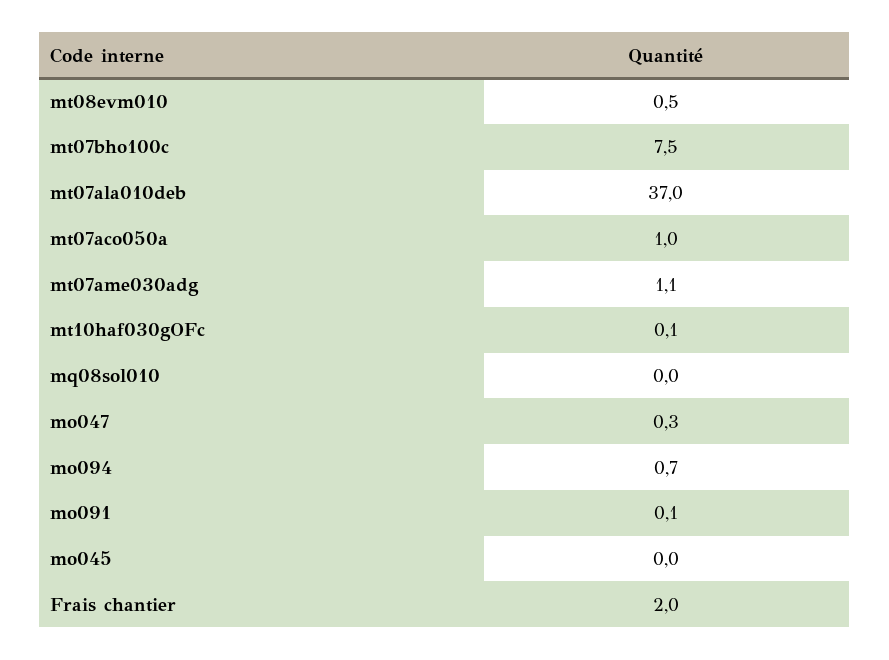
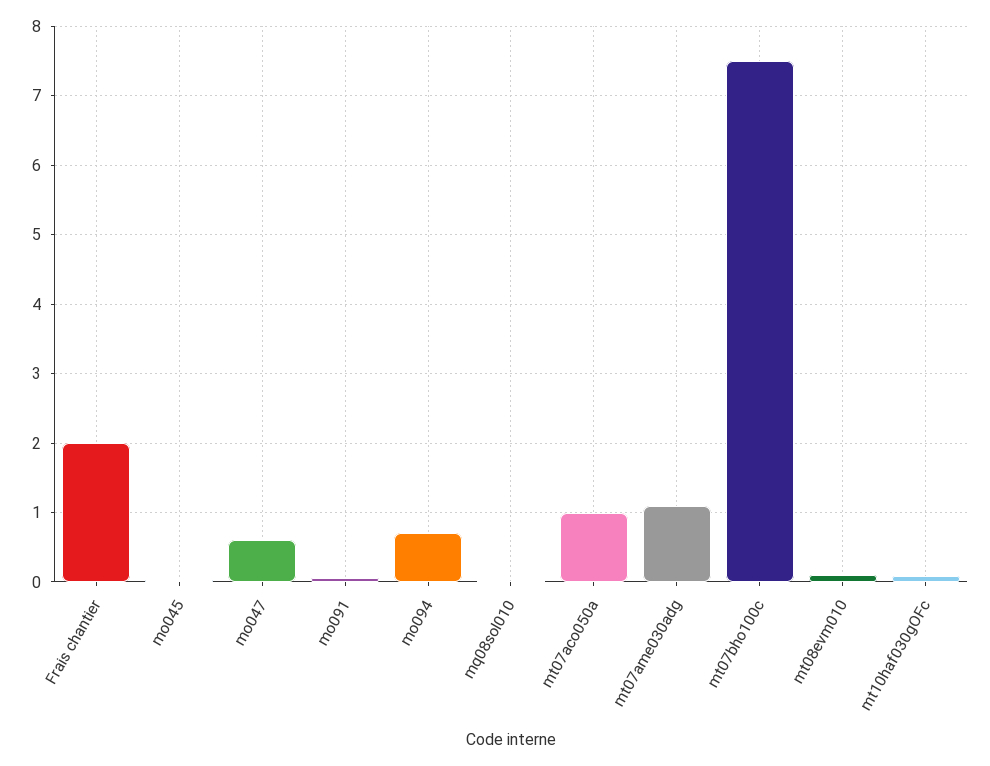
mt08evm010: 0.5 -> 0.1
mt07ala010deb: 37 -> none
mo047: 0.3 -> 0.6

